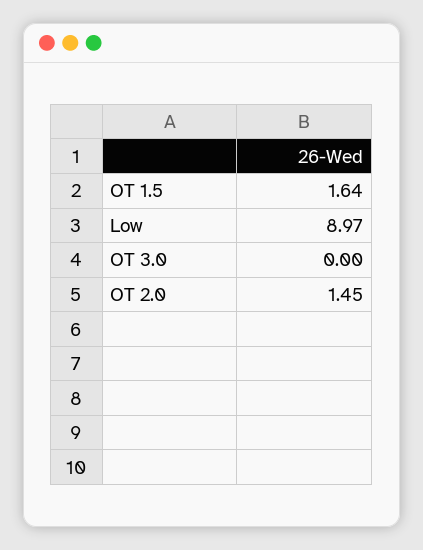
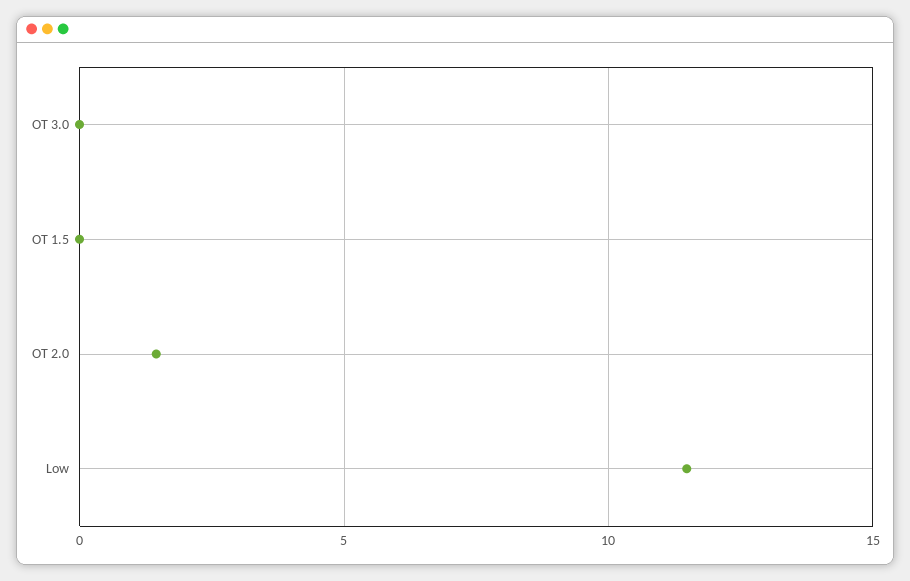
OT 1.5: 1.64 -> 0
Low: 8.97 -> 11.5

